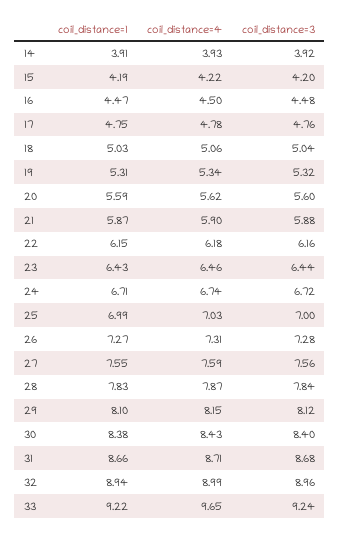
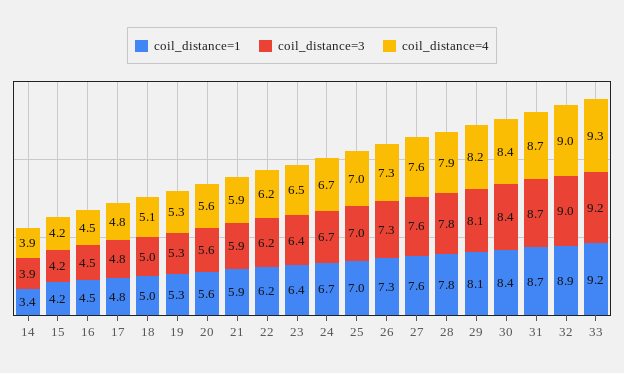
coil_distance=1, 14: 3.91 -> 3.4
coil_distance=4, 33: 9.65 -> 9.3

